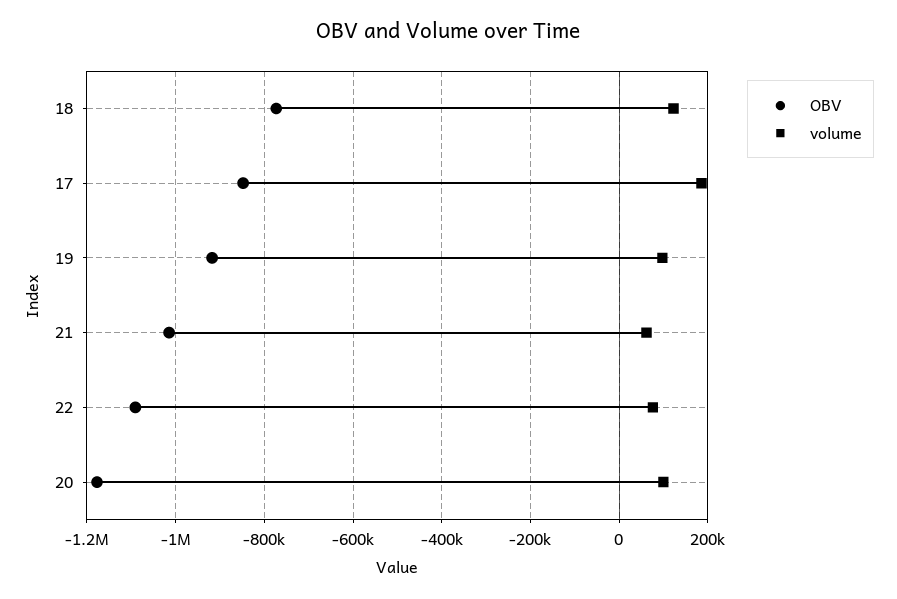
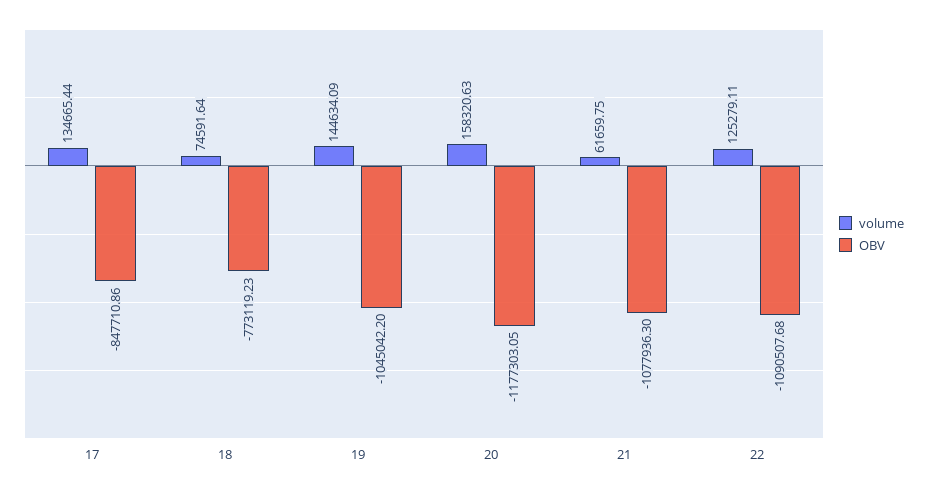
volume, 18: 120000 -> 74591.64
volume, 17: 180000 -> 134665.44
OBV, 19: -920000 -> -1045042.2
volume, 19: 100000 -> 144634.09
OBV, 21: -1020000 -> -1077936.3
volume, 22: 80000 -> 125279.11
volume, 20: 100000 -> 158320.63

